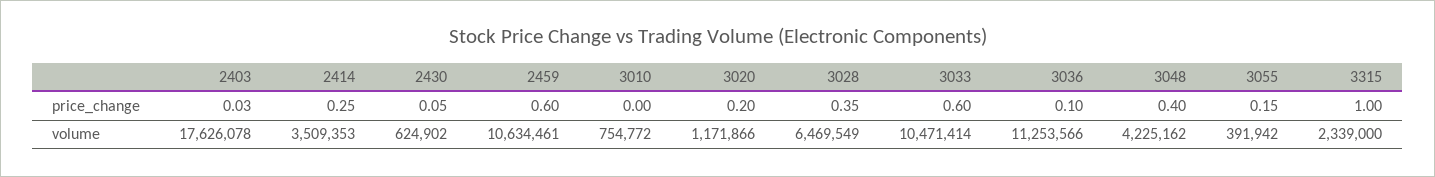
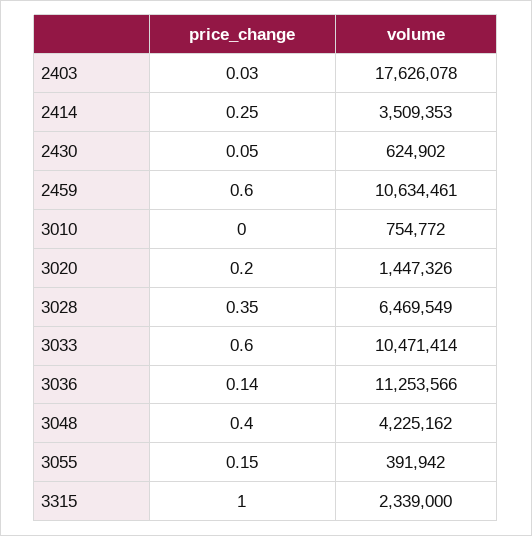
3036, price_change: 0.1 -> 0.14
3020, volume: 1171866 -> 1447326

